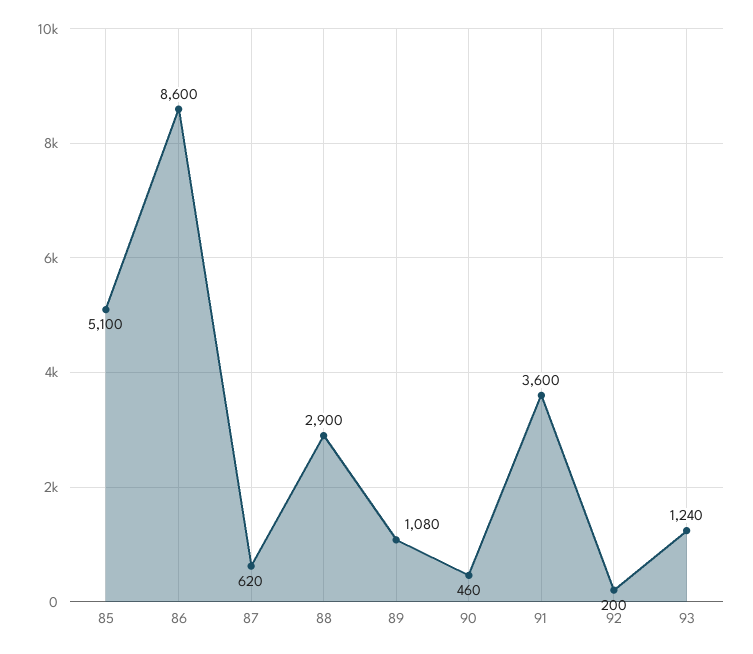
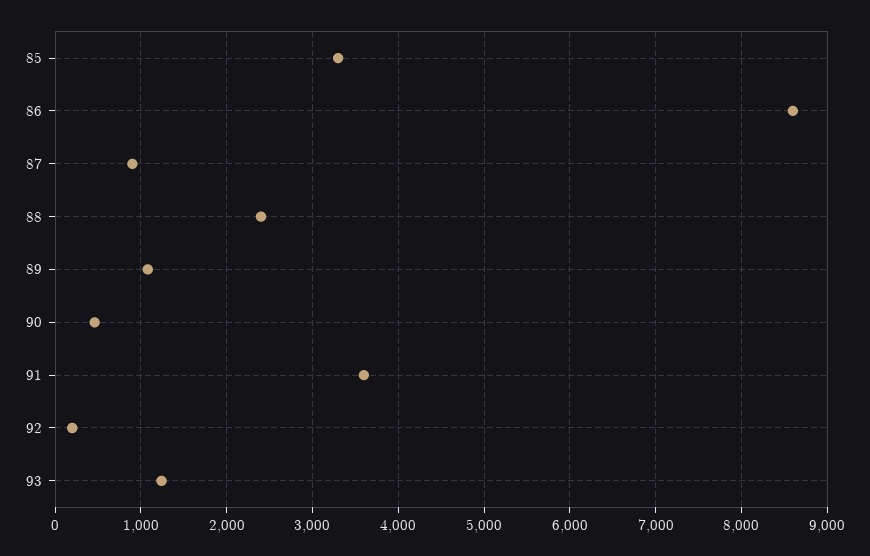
85: 5100 -> 3300
87: 620 -> 900
88: 2900 -> 2400

